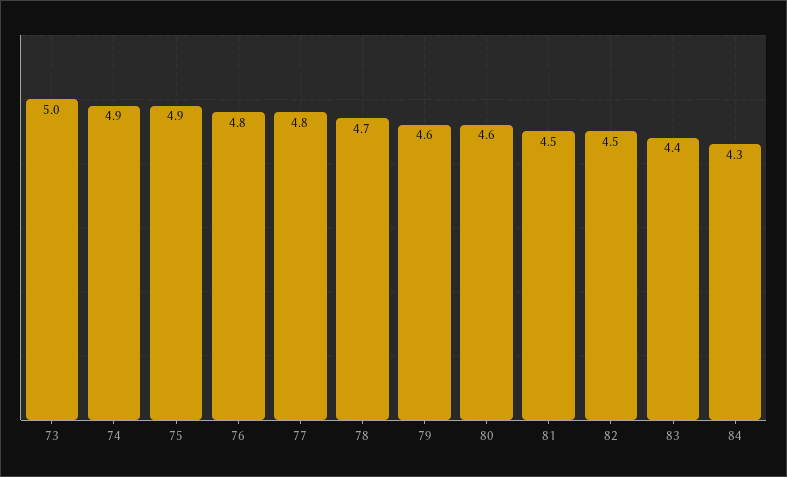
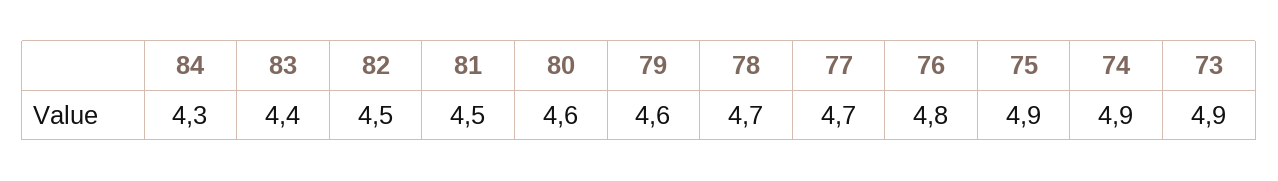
73: 5 -> 4.9
77: 4.8 -> 4.7

